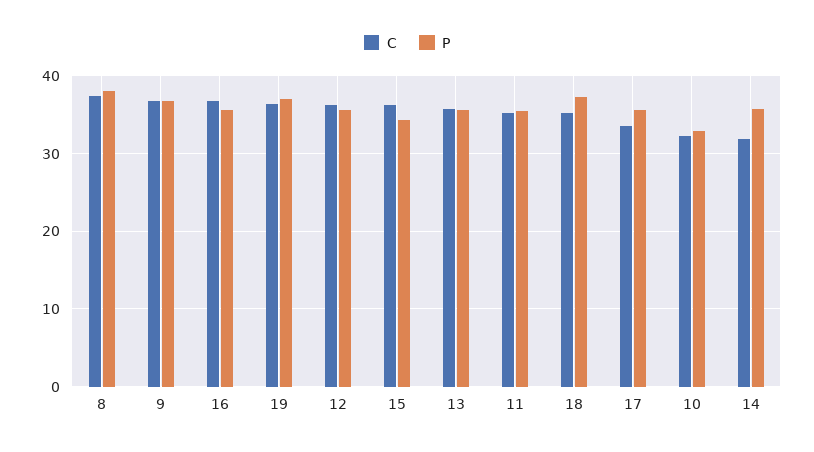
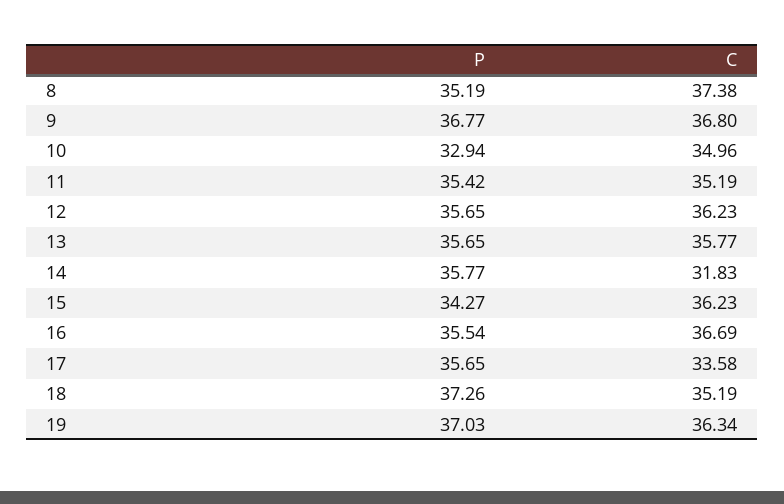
P, 8: 38 -> 35.19
C, 10: 32 -> 34.96

